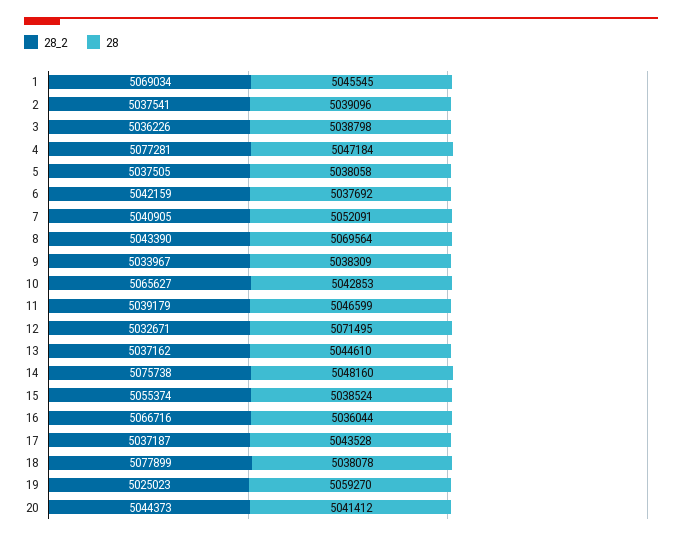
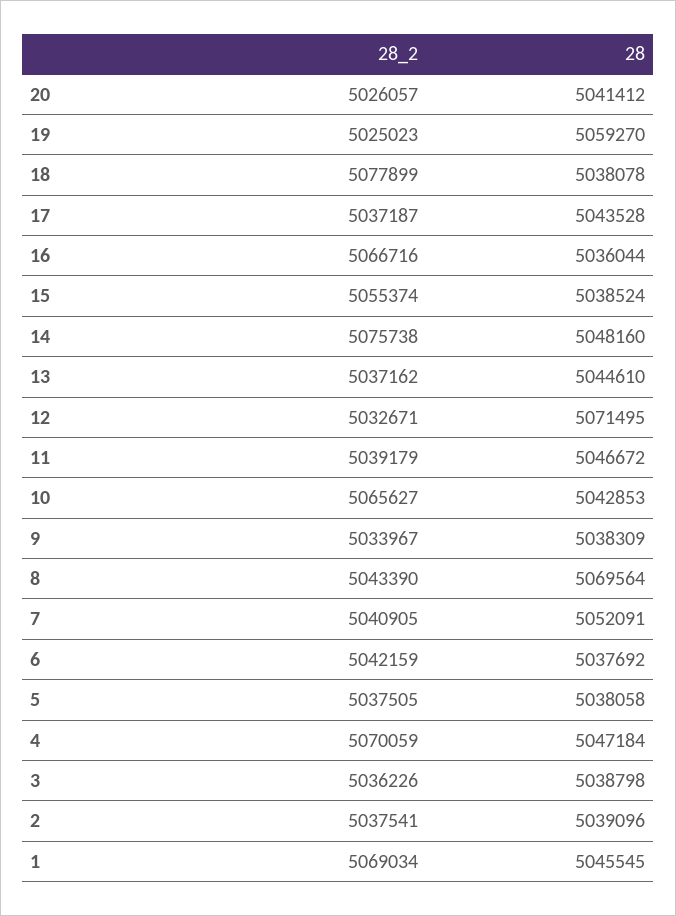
28_2, 4: 5077281 -> 5070059
28, 11: 5046599 -> 5046672
28_2, 20: 5044373 -> 5026057

